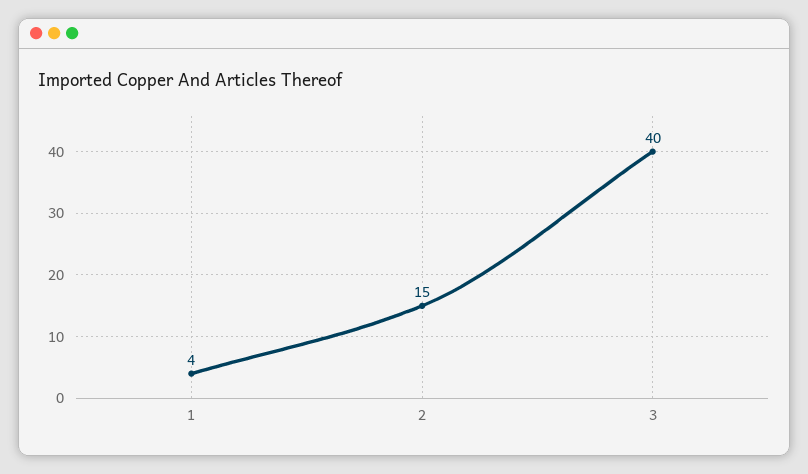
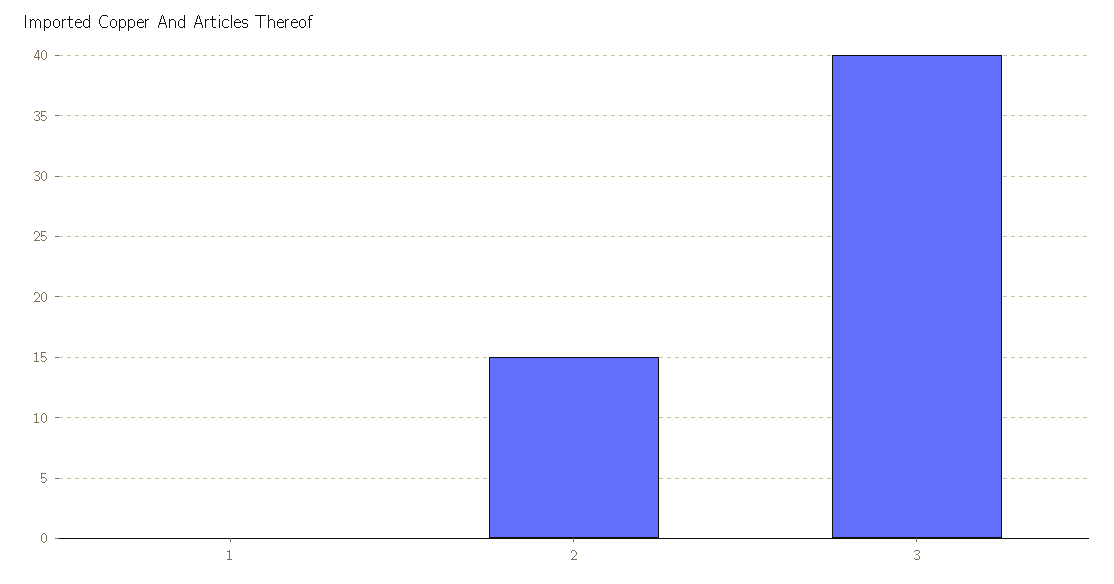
1: 4 -> 0

